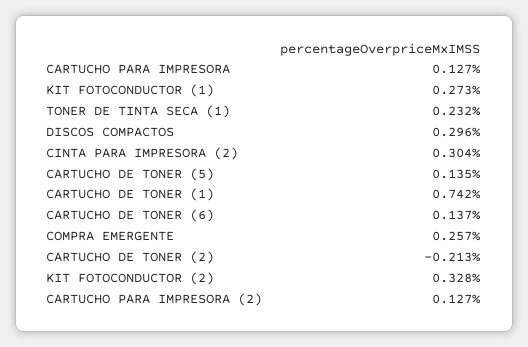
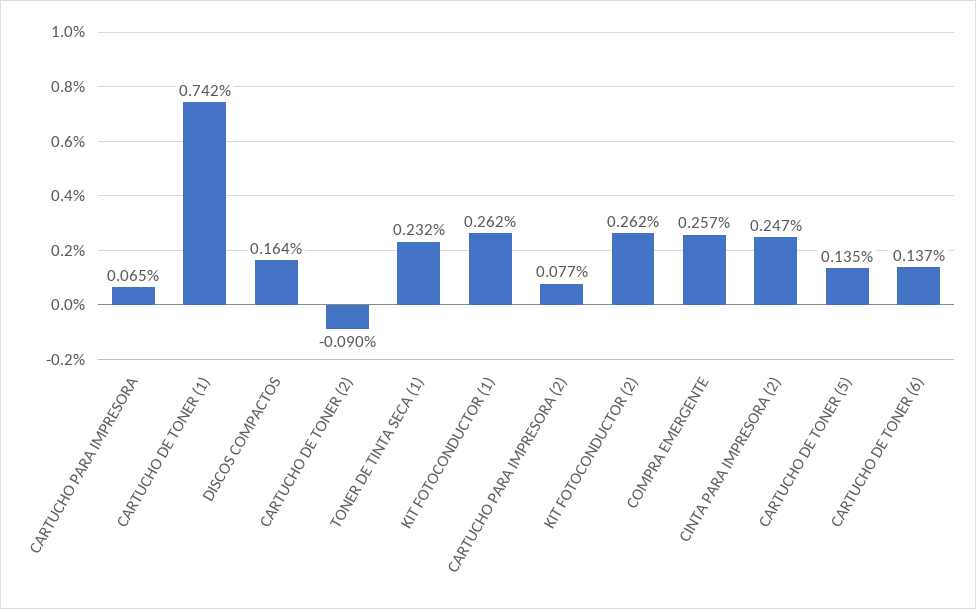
CARTUCHO PARA IMPRESORA: 0.127 -> 0.065
KIT FOTOCONDUCTOR (1): 0.273 -> 0.262
DISCOS COMPACTOS: 0.296 -> 0.164
CINTA PARA IMPRESORA (2): 0.304 -> 0.247
CARTUCHO DE TONER (2): -0.213 -> -0.09
KIT FOTOCONDUCTOR (2): 0.328 -> 0.262
CARTUCHO PARA IMPRESORA (2): 0.127 -> 0.077

